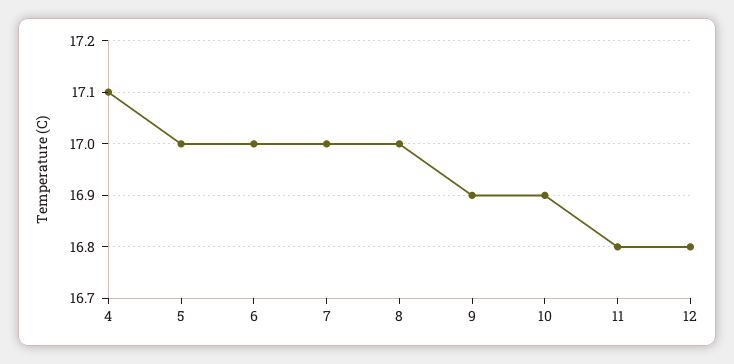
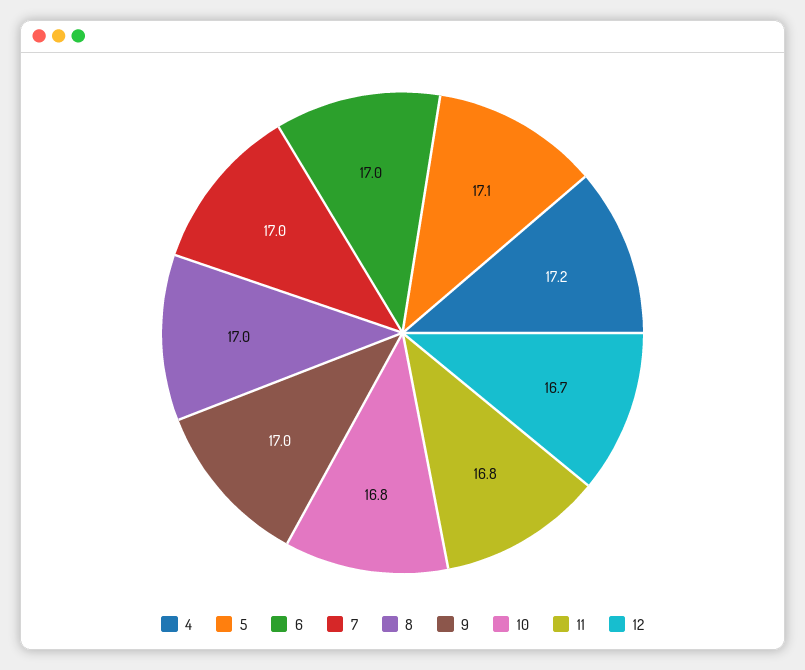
4: 17.1 -> 17.2
5: 17 -> 17.1
9: 16.9 -> 17
10: 16.9 -> 16.8
12: 16.8 -> 16.7

